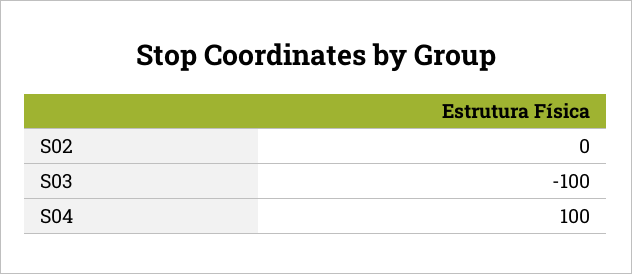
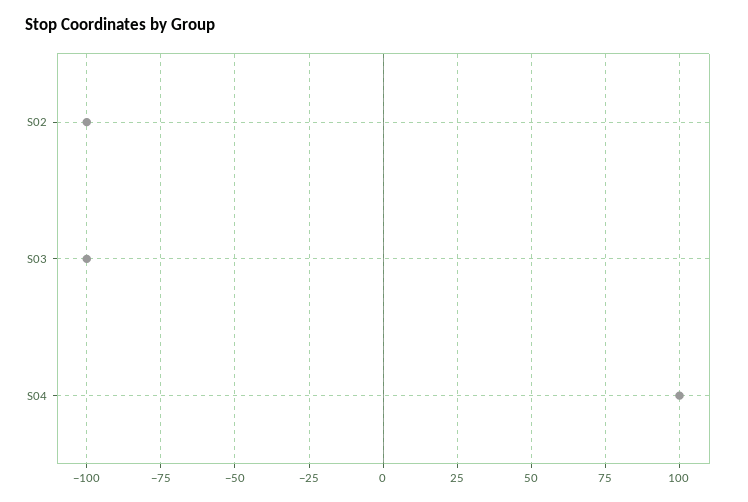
S02: 0 -> -100

